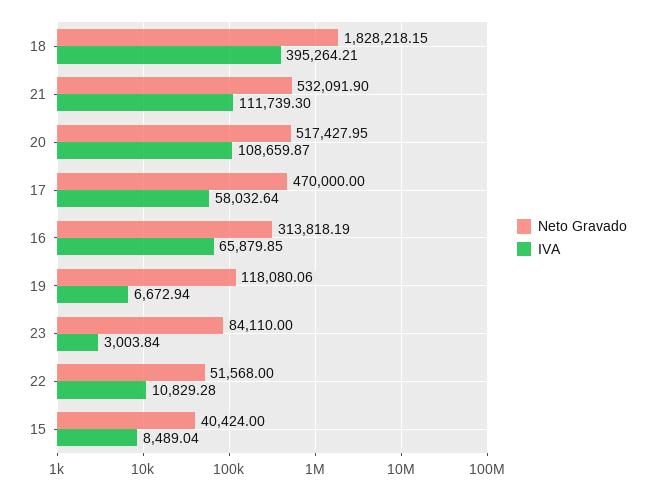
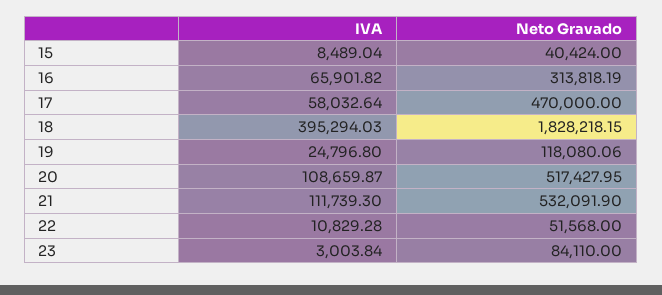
IVA, 18: 395264.21 -> 395294.03
IVA, 16: 65879.85 -> 65901.82
IVA, 19: 6672.94 -> 24796.8

